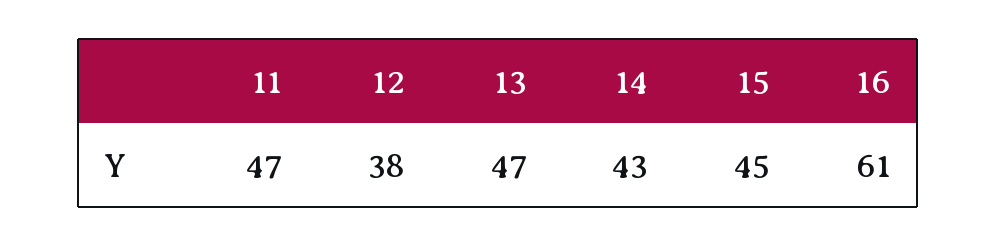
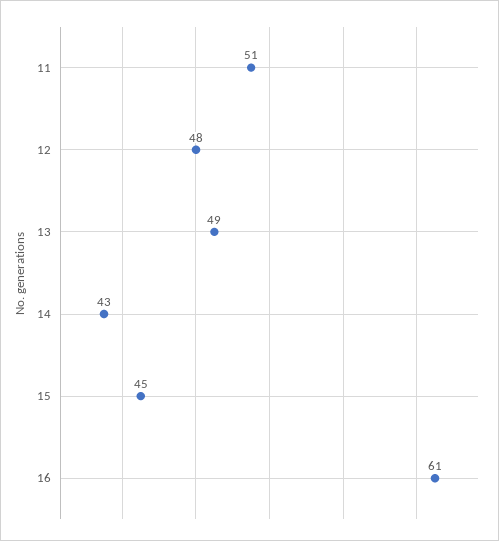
11: 47 -> 51
12: 38 -> 48
13: 47 -> 49

